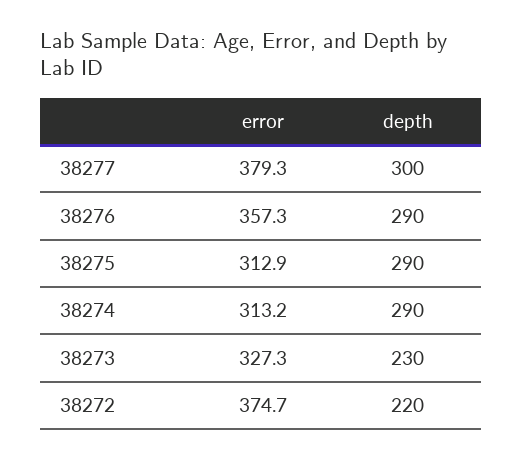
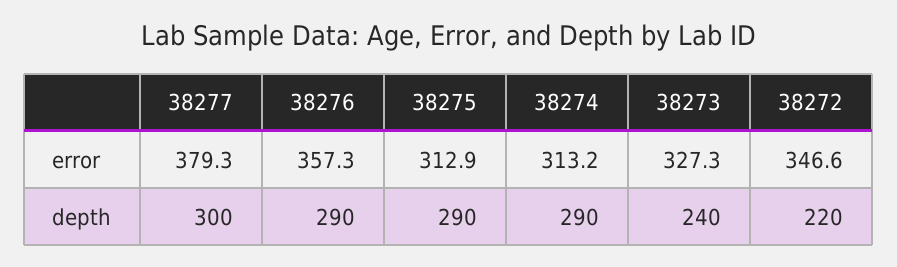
depth, 38273: 230 -> 240
error, 38272: 374.7 -> 346.6

